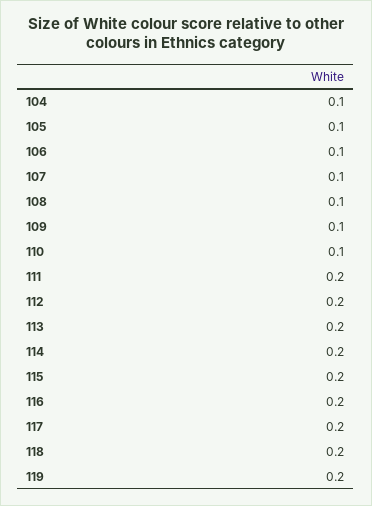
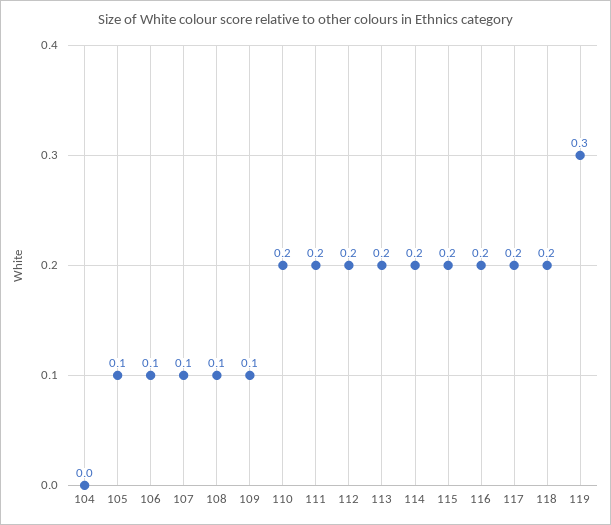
104: 0.1 -> 0
110: 0.1 -> 0.2
119: 0.2 -> 0.3

